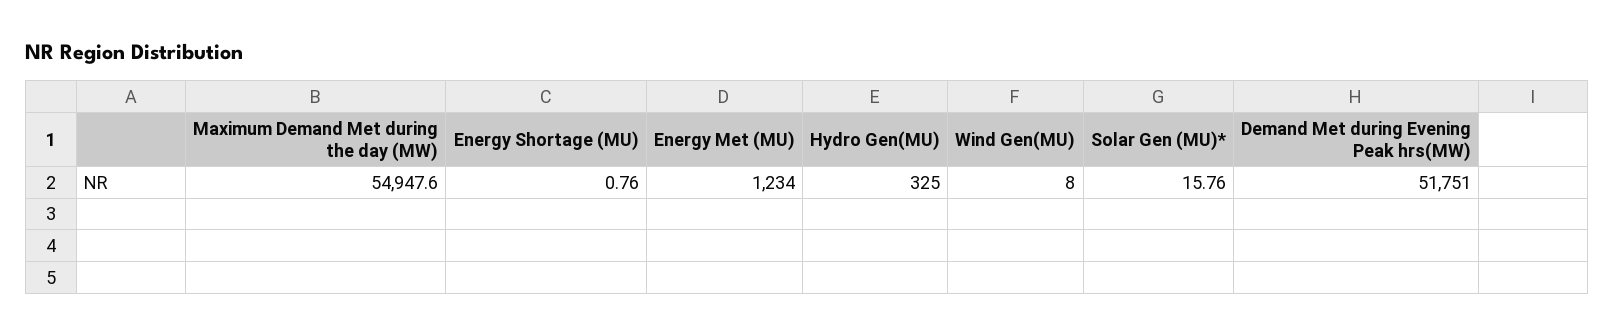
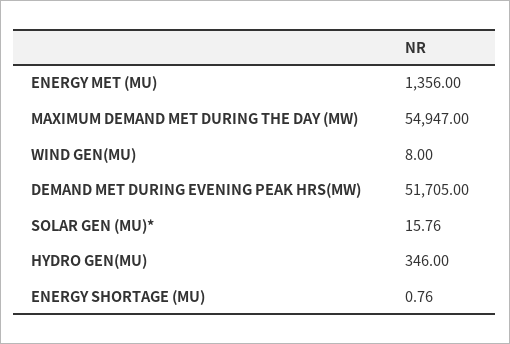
Maximum Demand Met during the day (MW): 54947.6 -> 54947
Energy Met (MU): 1234 -> 1356
Hydro Gen(MU): 325 -> 346
Demand Met during Evening Peak hrs(MW): 51751 -> 51705

